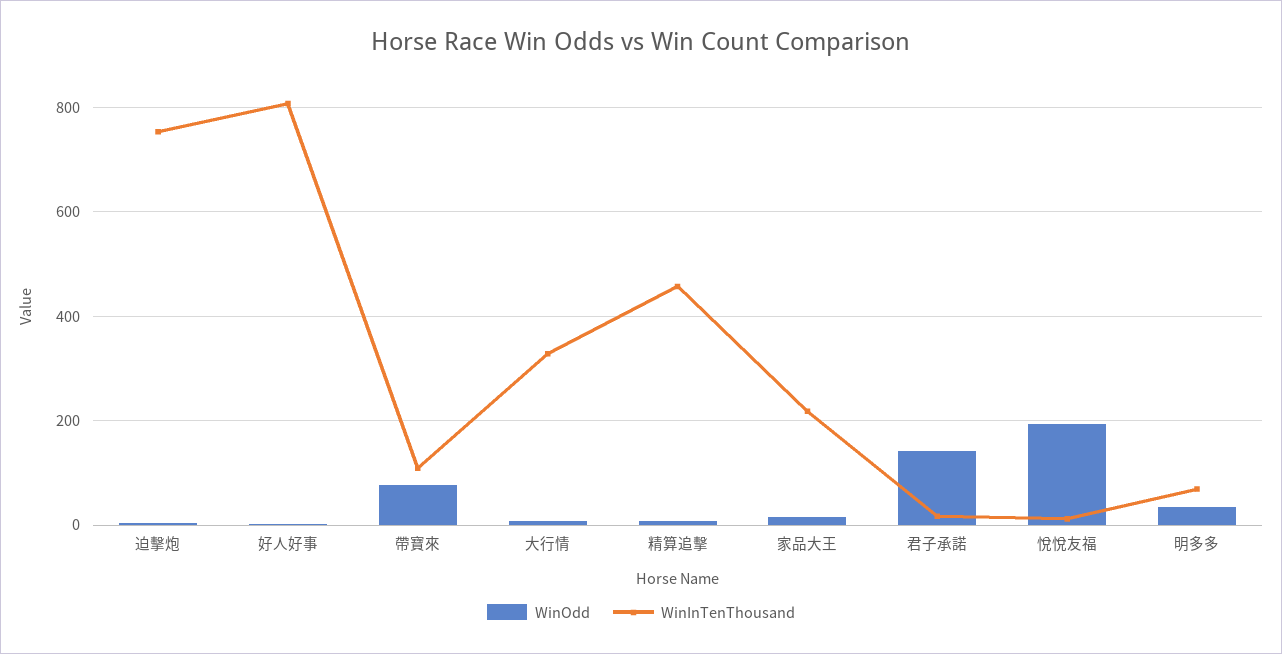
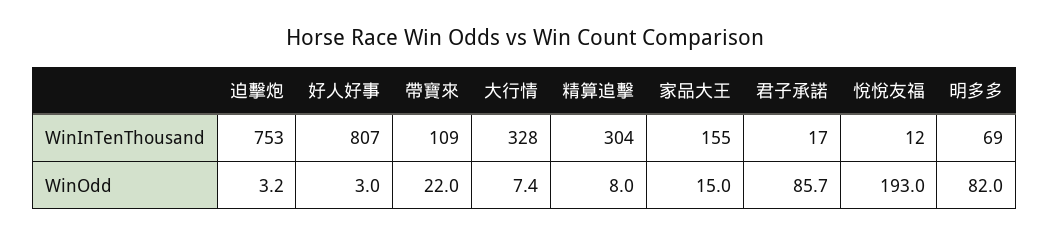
WinOdd, 帶寶來: 80 -> 22
WinInTenThousand, 精算追擊: 460 -> 304
WinInTenThousand, 家品大王: 220 -> 155
WinOdd, 君子承諾: 140 -> 85.7
WinOdd, 明多多: 40 -> 82

